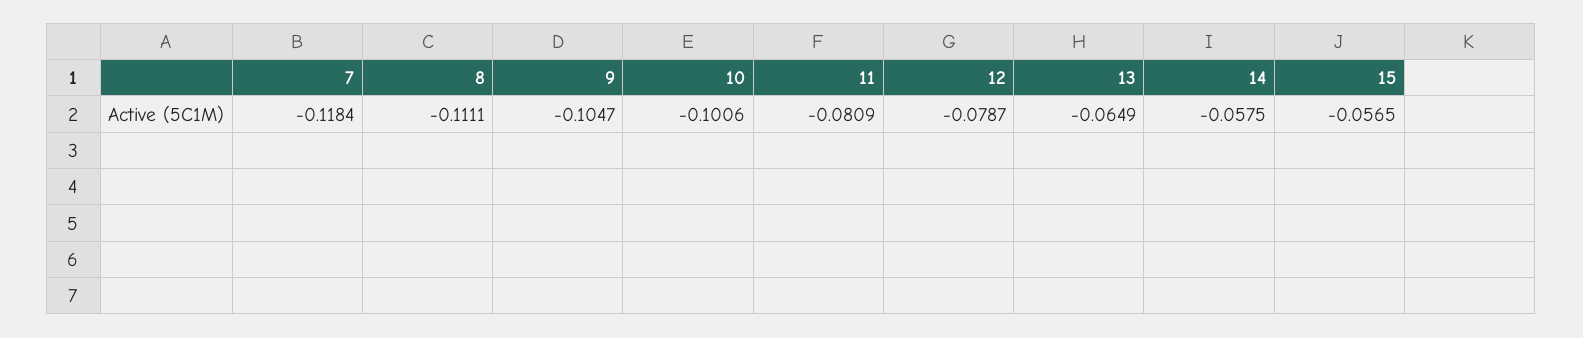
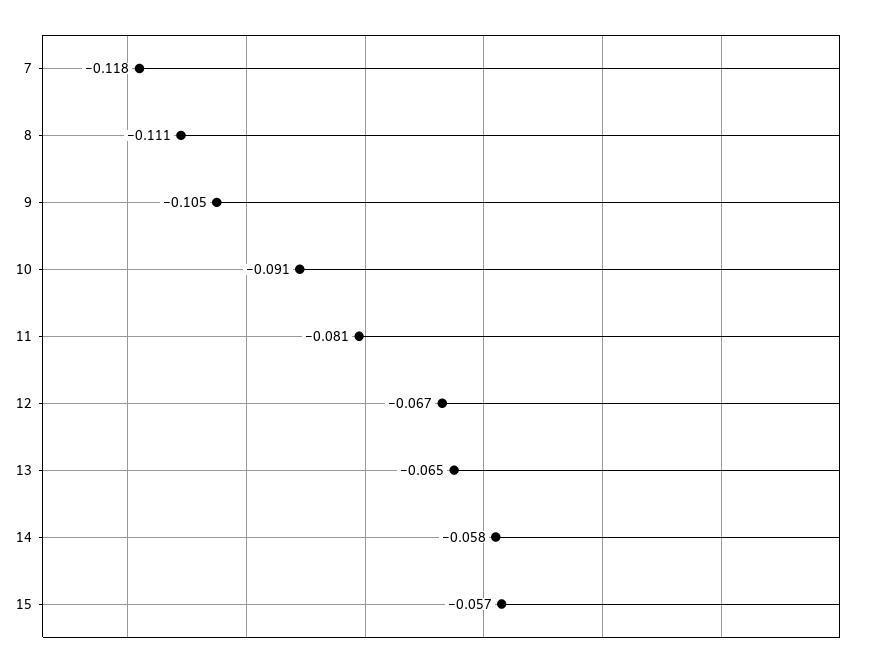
10: -0.1006 -> -0.091
12: -0.0787 -> -0.067

